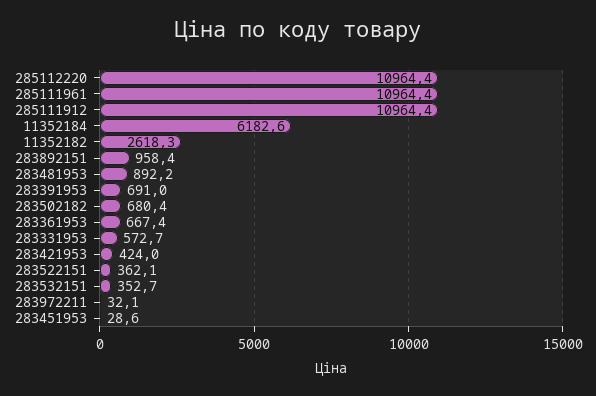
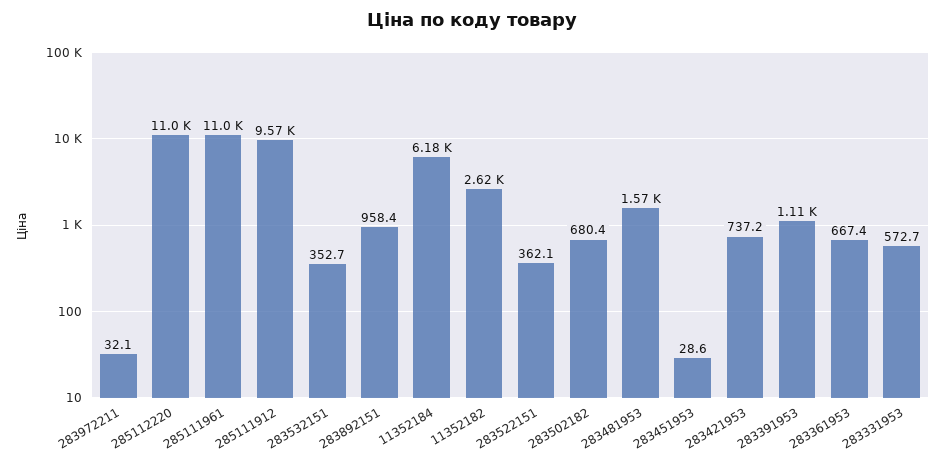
285111912: 10964.4 -> 9570
283481953: 892.2 -> 1570
283391953: 691 -> 1110
283421953: 424 -> 737.2

